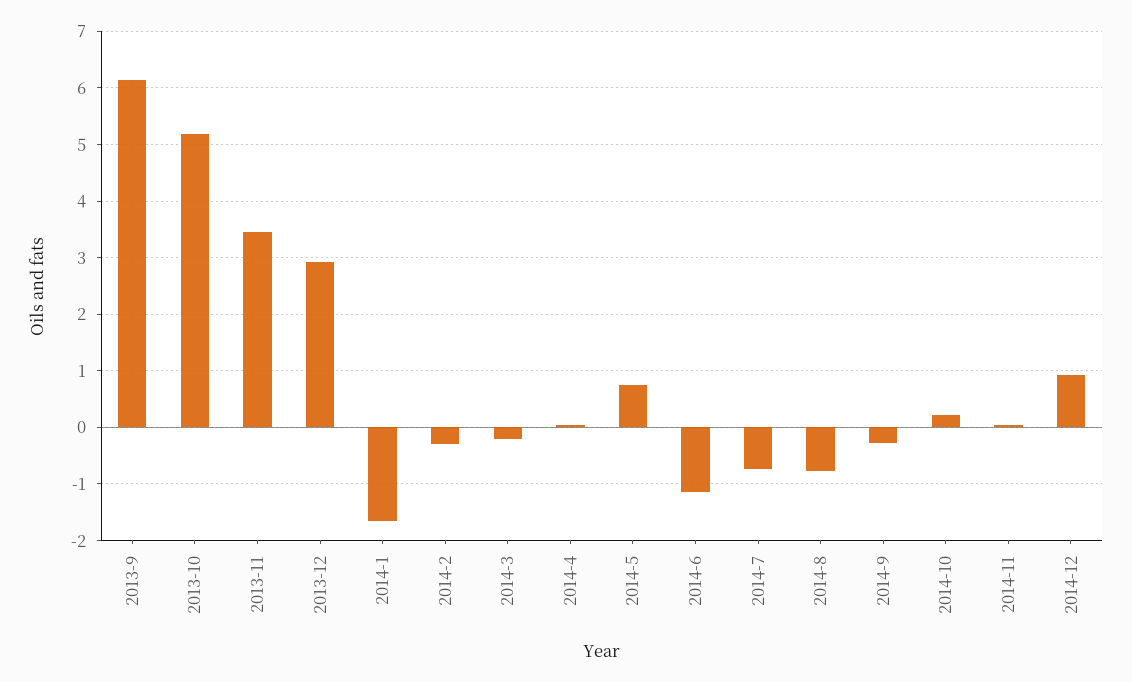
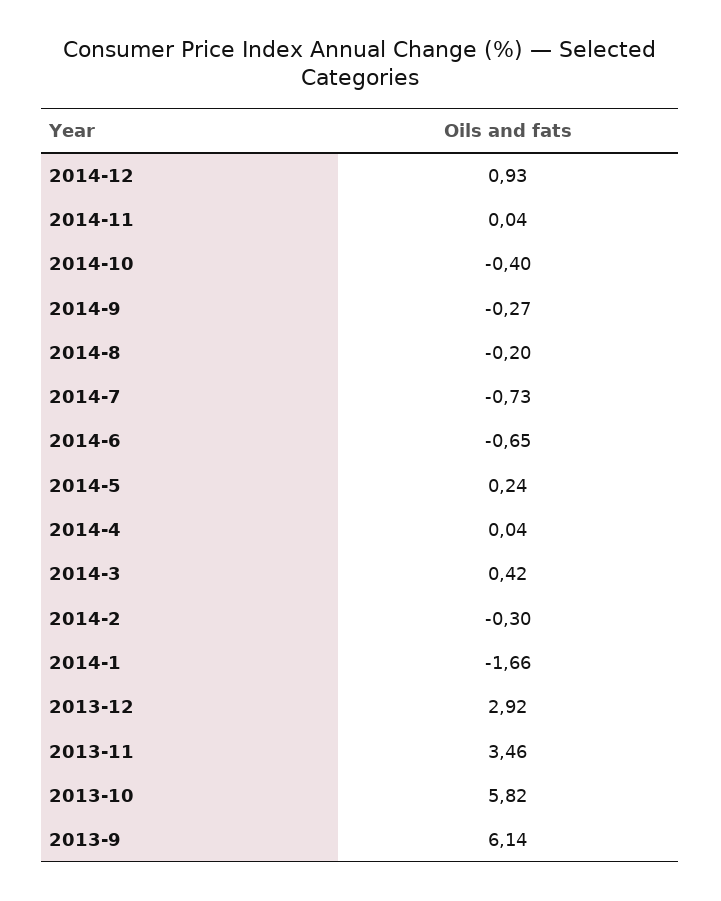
2013-10: 5.2 -> 5.82
2014-3: -0.2 -> 0.42
2014-5: 0.8 -> 0.24
2014-6: -1.2 -> -0.65
2014-8: -0.8 -> -0.2
2014-10: 0.2 -> -0.4

